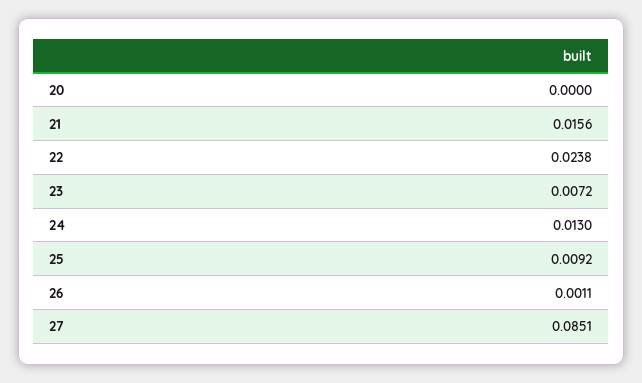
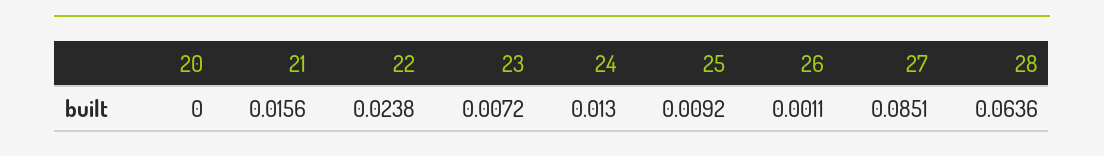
28: none -> 0.0636

